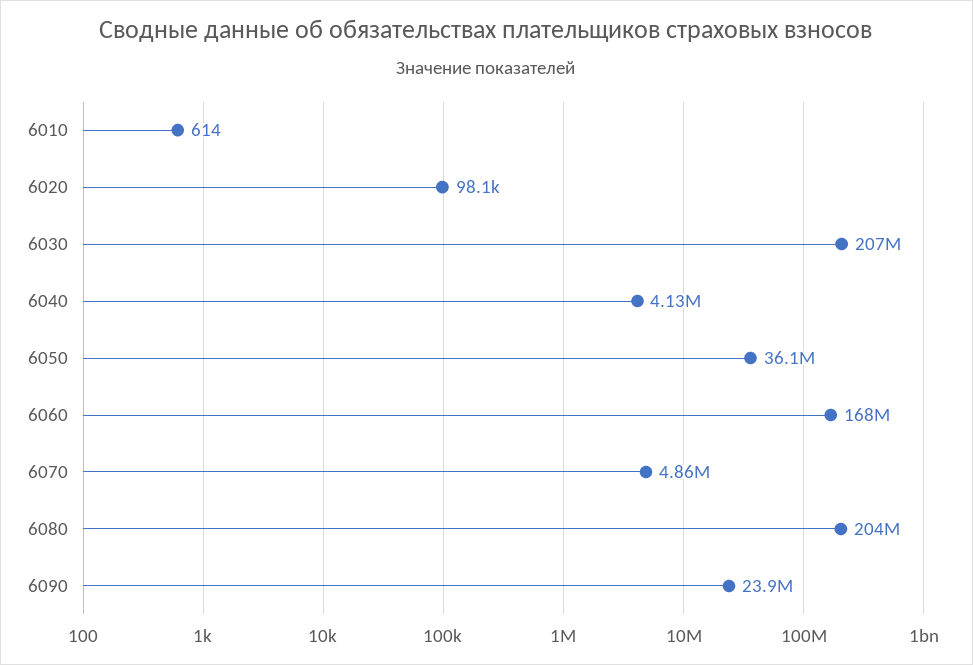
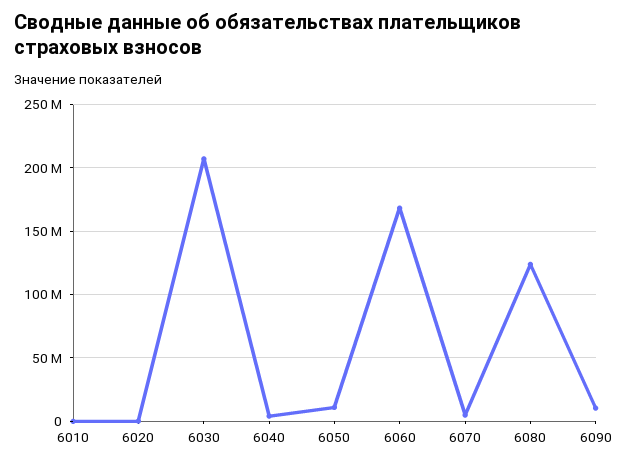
6050: 36100000 -> 10000000
6080: 204000000 -> 125000000
6090: 23900000 -> 10000000

